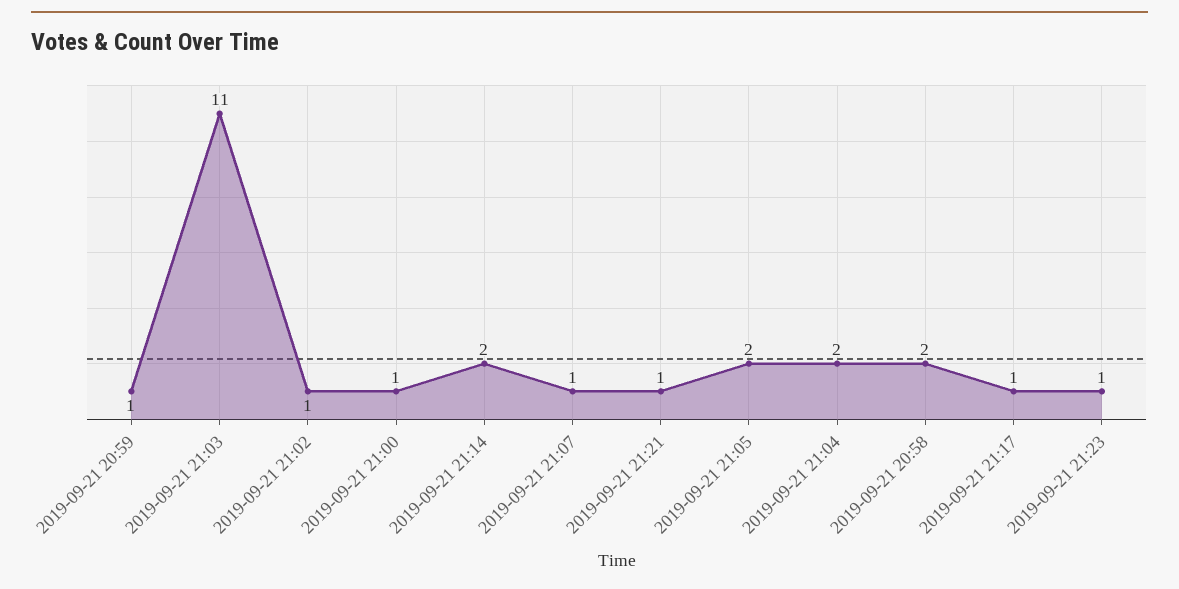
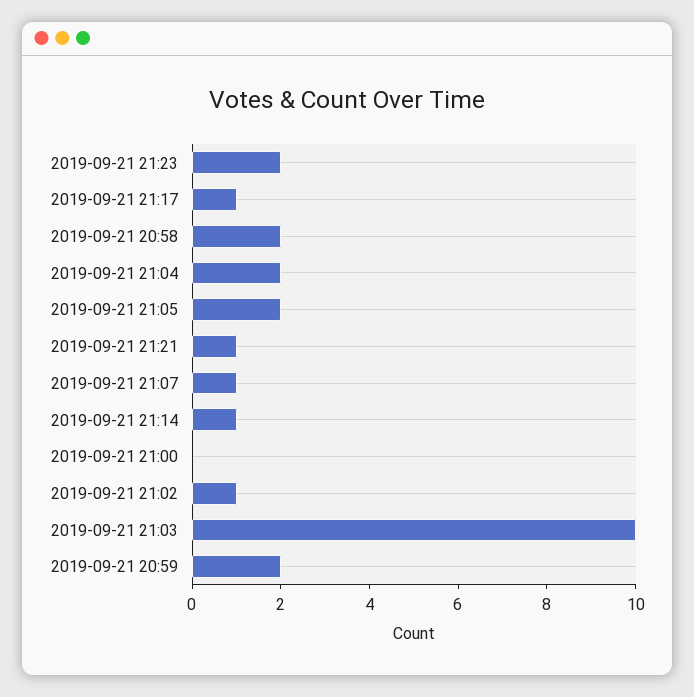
2019-09-21 20:59: 1 -> 2
2019-09-21 21:03: 11 -> 10
2019-09-21 21:00: 1 -> 0
2019-09-21 21:14: 2 -> 1
2019-09-21 21:23: 1 -> 2

